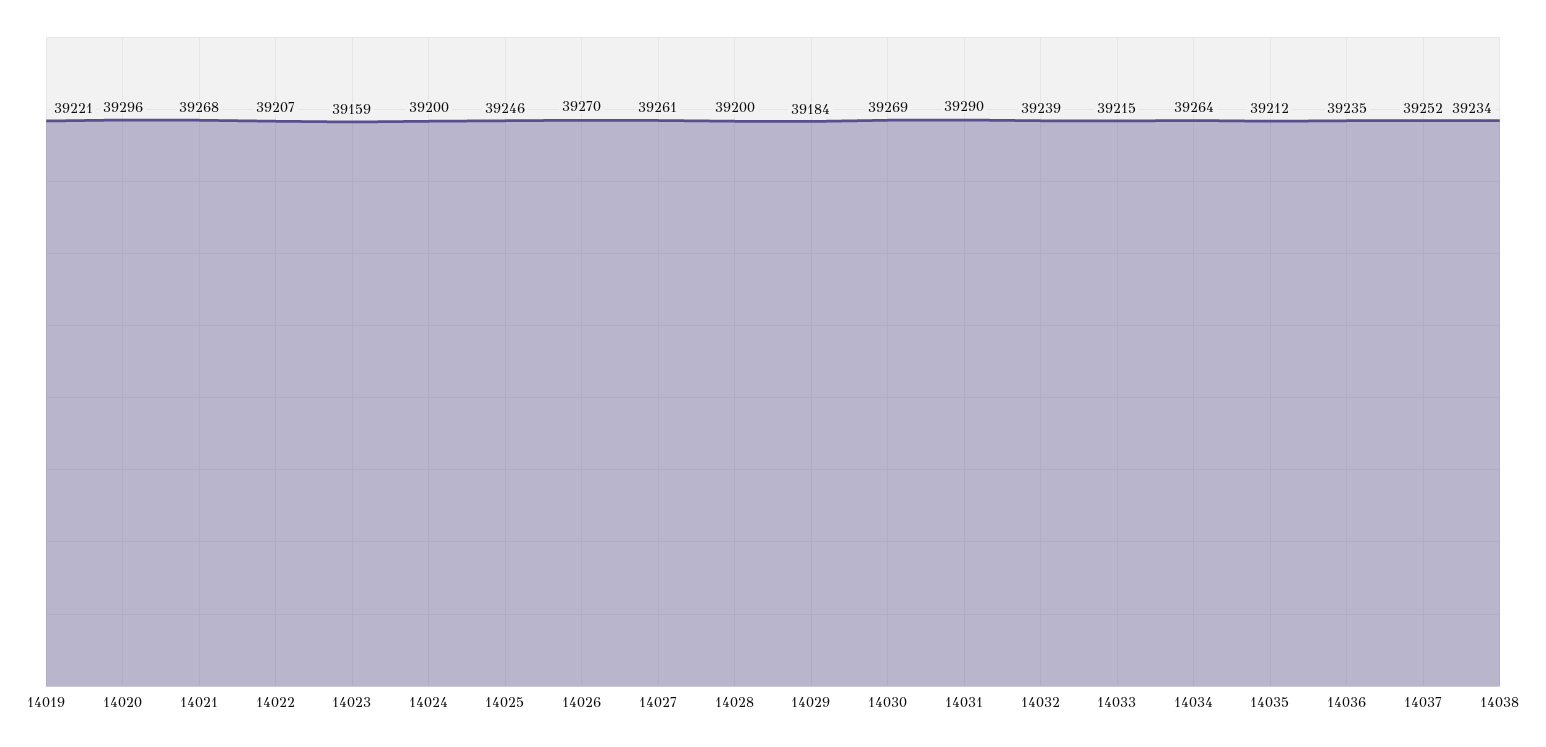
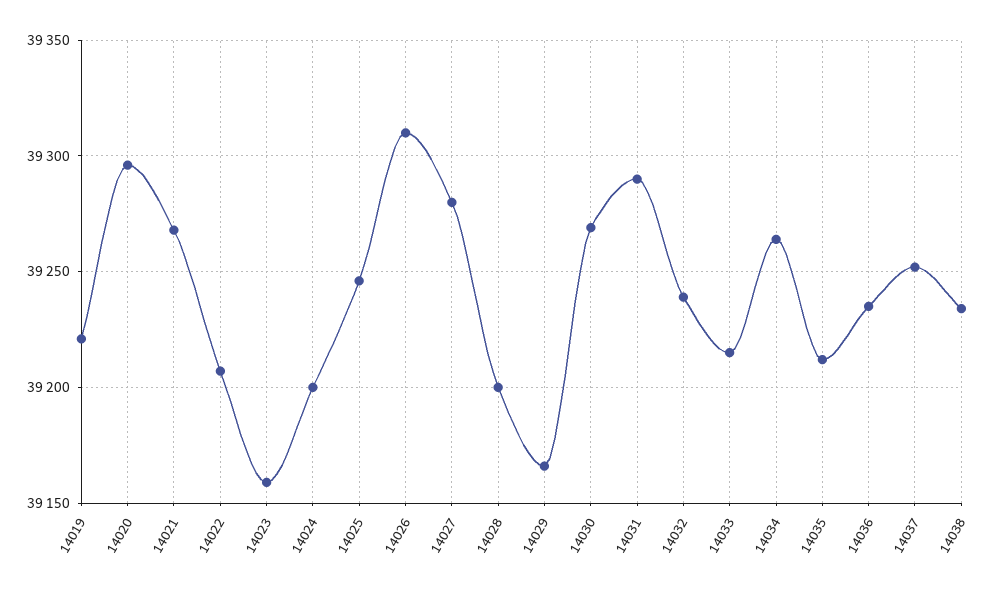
14026: 39270 -> 39310
14027: 39261 -> 39280
14029: 39184 -> 39165

